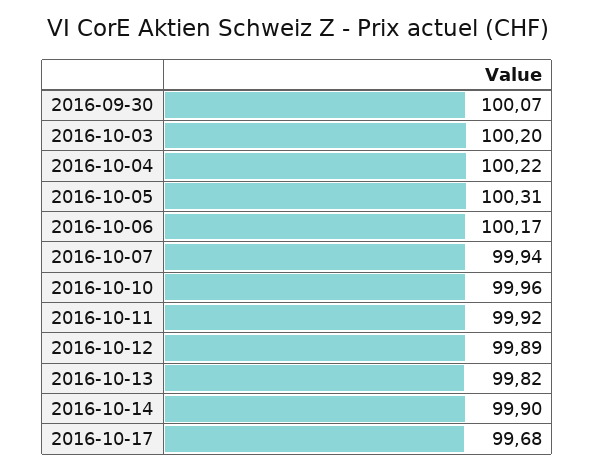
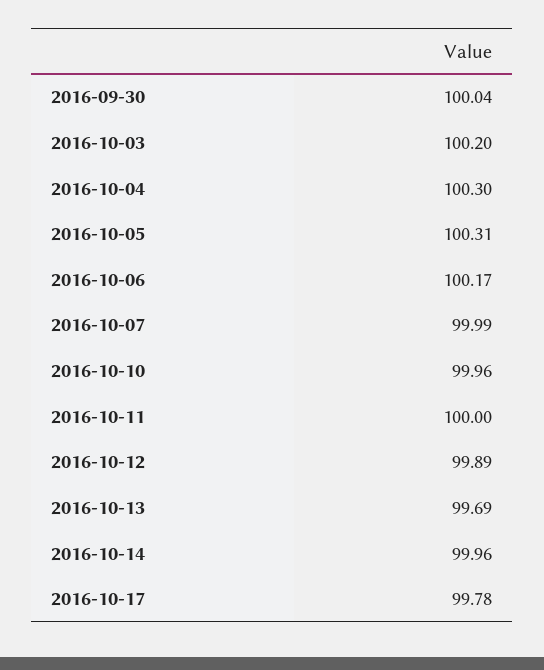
2016-09-30: 100.07 -> 100.04
2016-10-04: 100.22 -> 100.3
2016-10-07: 99.94 -> 99.99
2016-10-11: 99.92 -> 100
2016-10-13: 99.82 -> 99.69
2016-10-14: 99.9 -> 99.96
2016-10-17: 99.68 -> 99.78

